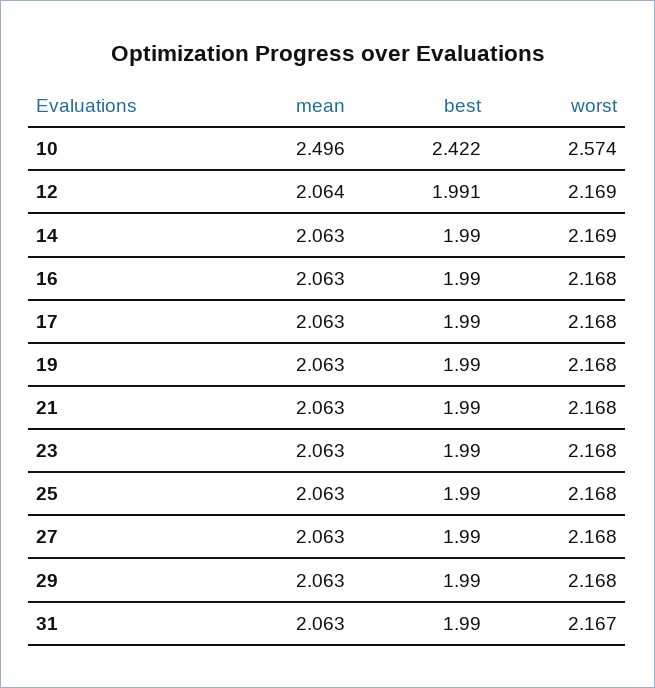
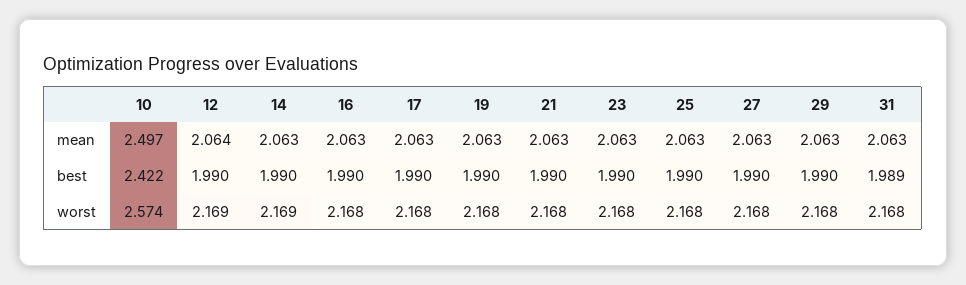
mean, 10: 2.496 -> 2.497
best, 12: 1.991 -> 1.99
best, 31: 1.99 -> 1.989
worst, 31: 2.167 -> 2.168

